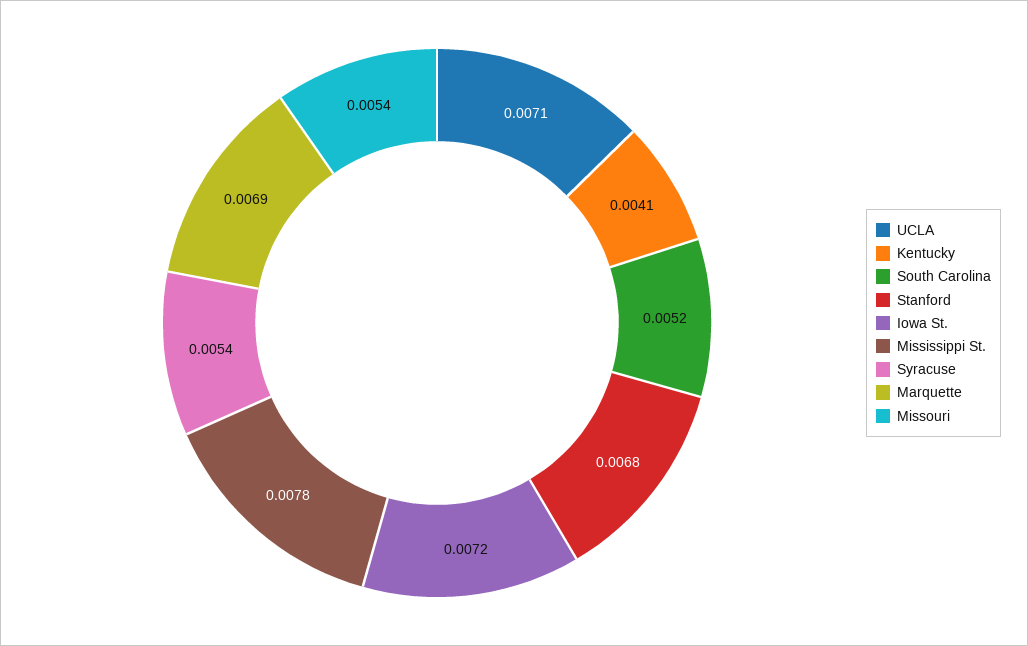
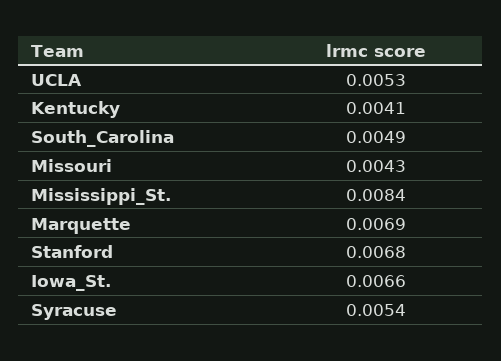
UCLA: 0.0071 -> 0.0053
South Carolina: 0.0052 -> 0.0049
Iowa St.: 0.0072 -> 0.0066
Mississippi St.: 0.0078 -> 0.0084
Missouri: 0.0054 -> 0.0043

